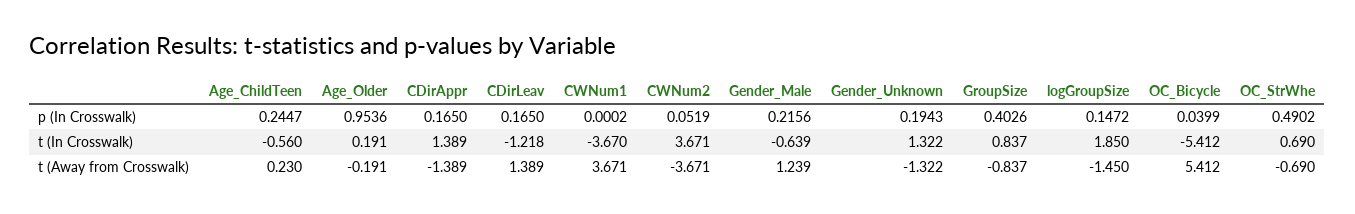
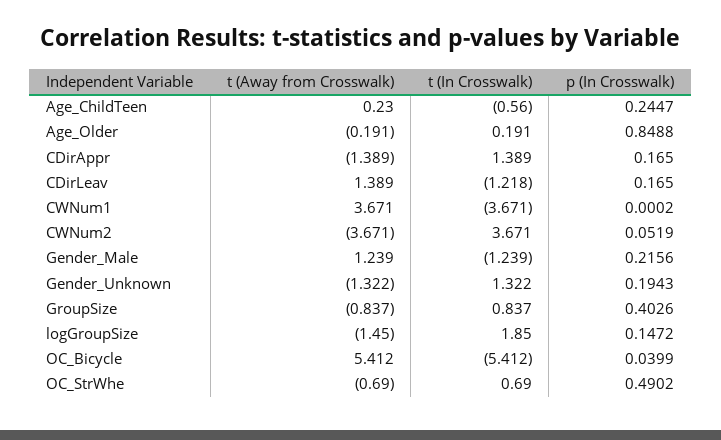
Age_Older, p (In Crosswalk): 0.9536 -> 0.8488
CWNum1, t (In Crosswalk): -3.67 -> -3.671
Gender_Male, t (In Crosswalk): -0.639 -> -1.239

